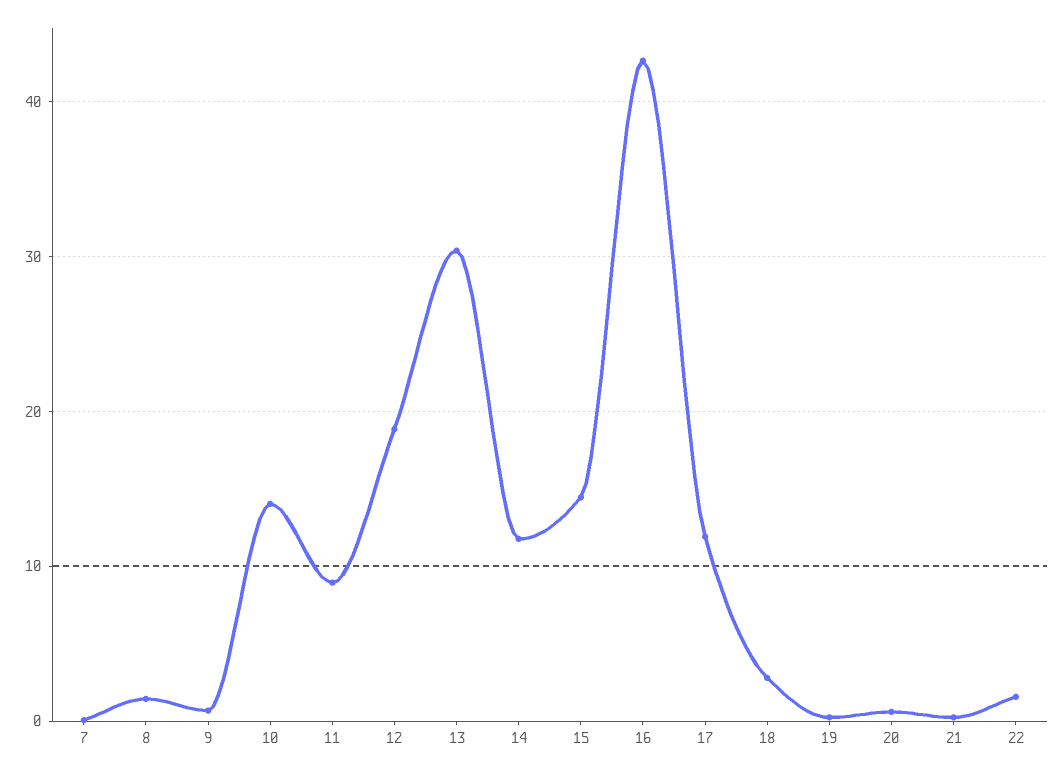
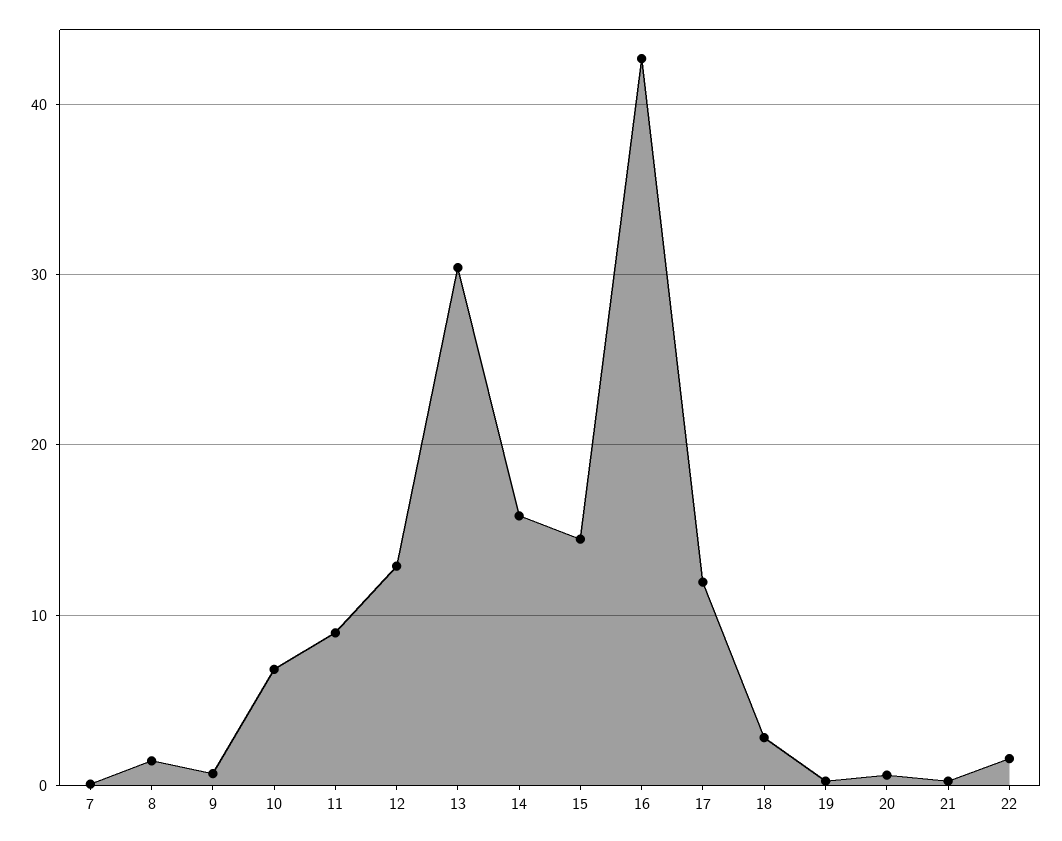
10: 14 -> 7
12: 19 -> 13
14: 12 -> 16

